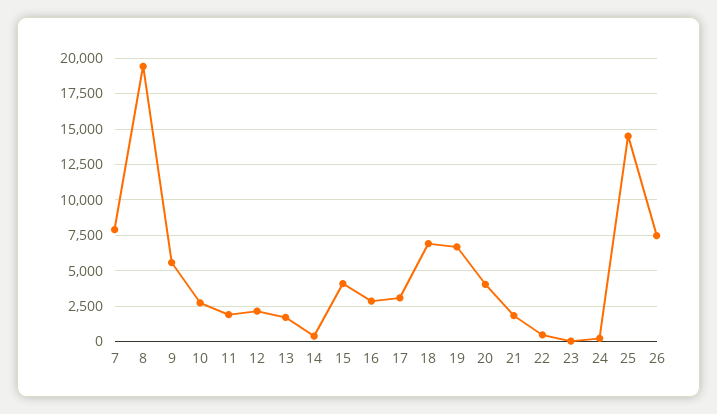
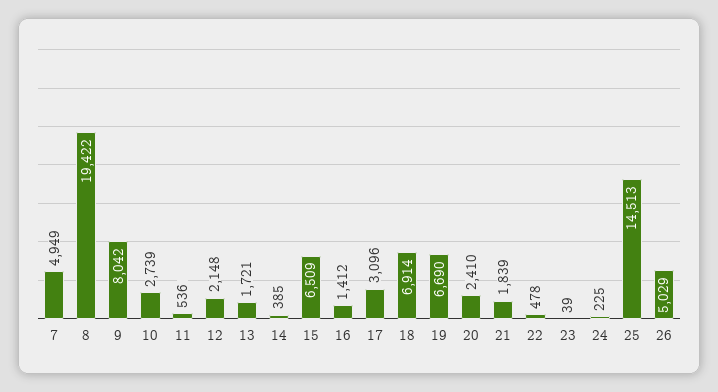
7: 8000 -> 4949
9: 5500 -> 8042
11: 2000 -> 536
15: 4000 -> 6509
16: 3000 -> 1412
20: 4000 -> 2410
26: 7500 -> 5029

